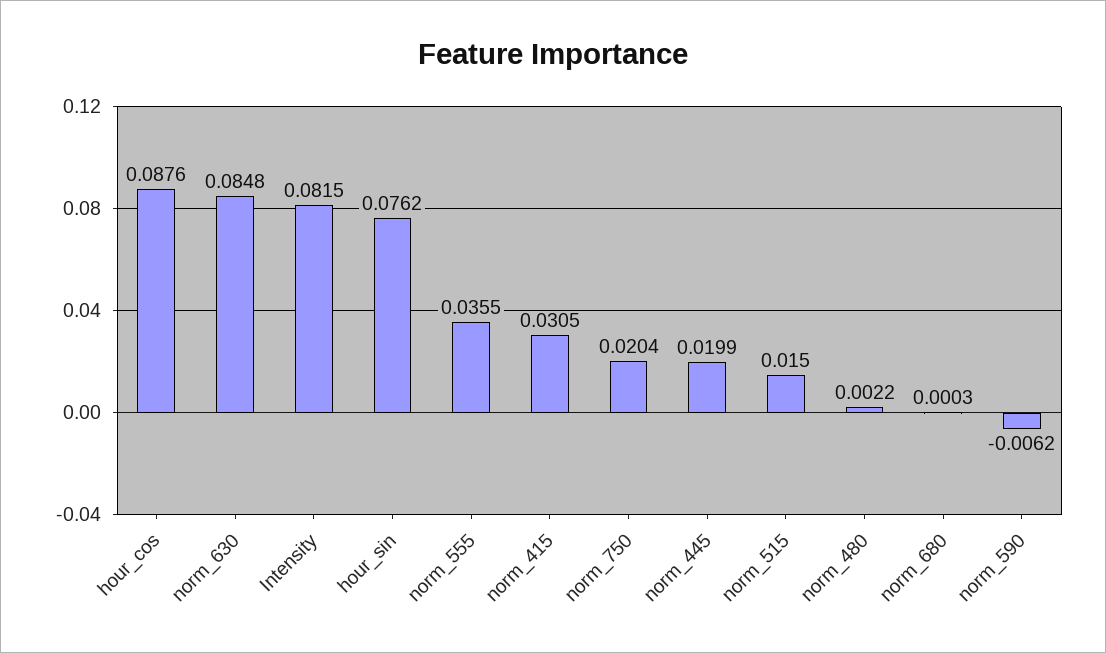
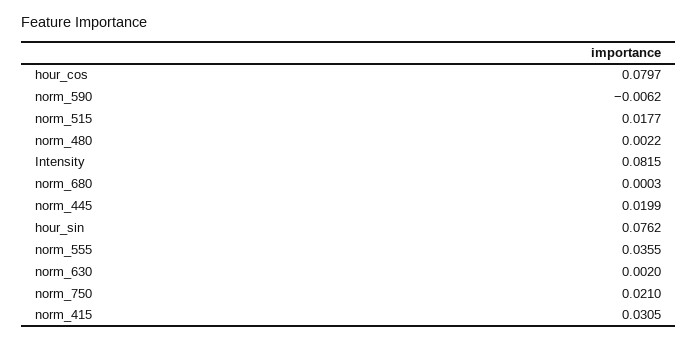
hour_cos: 0.0876 -> 0.0797
norm_630: 0.0848 -> 0.002
norm_750: 0.0204 -> 0.021
norm_515: 0.015 -> 0.0177

